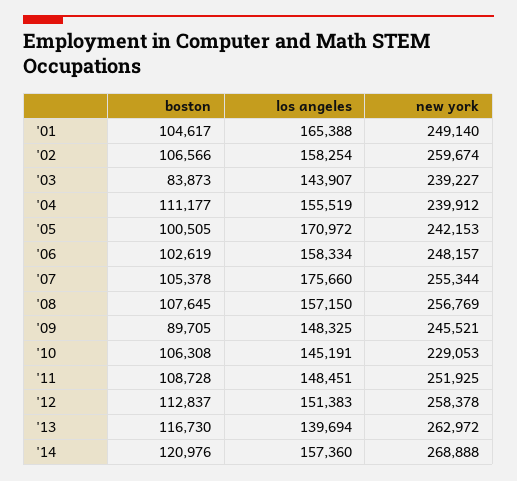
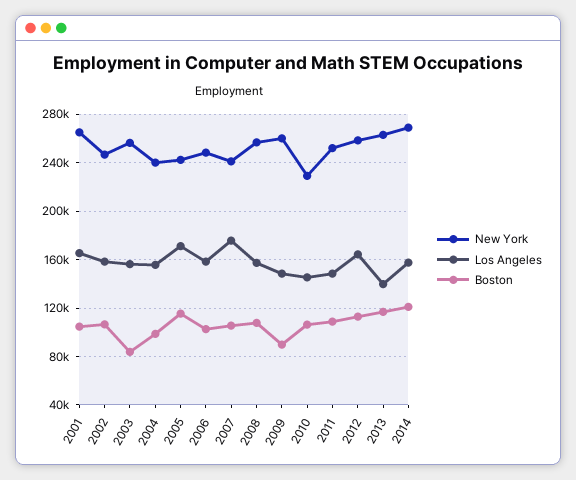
new york, '01: 249140 -> 265000
new york, '02: 259674 -> 245000
los angeles, '03: 143907 -> 155000
new york, '03: 239227 -> 255000
boston, '04: 111177 -> 100000
boston, '05: 100505 -> 115000
new york, '07: 255344 -> 240000
new york, '09: 245521 -> 260000
los angeles, '12: 151383 -> 165000

